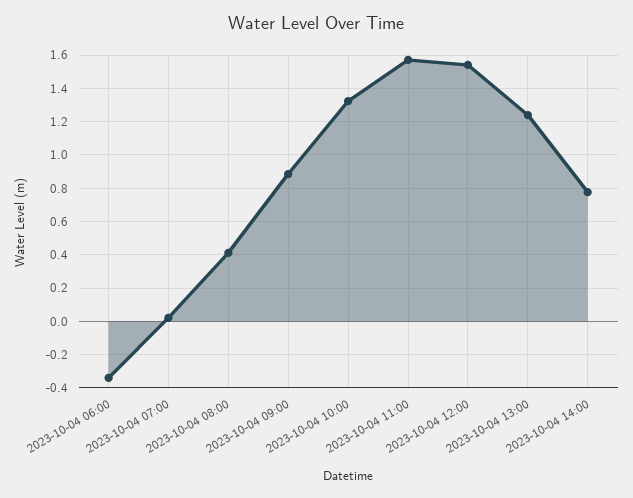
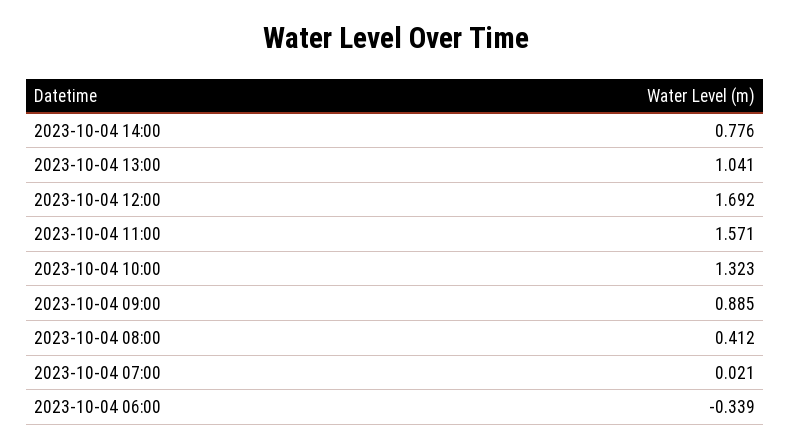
2023-10-04 12:00: 1.55 -> 1.692
2023-10-04 13:00: 1.25 -> 1.041

